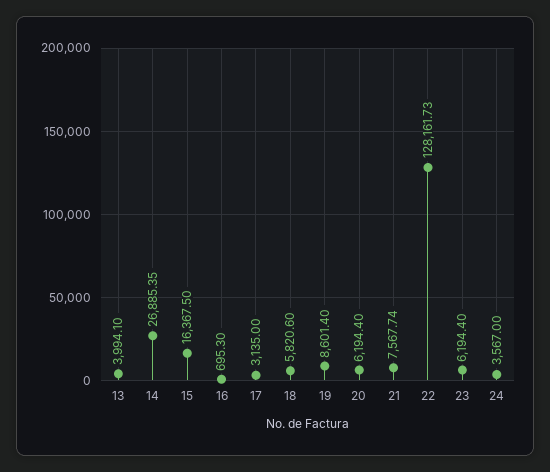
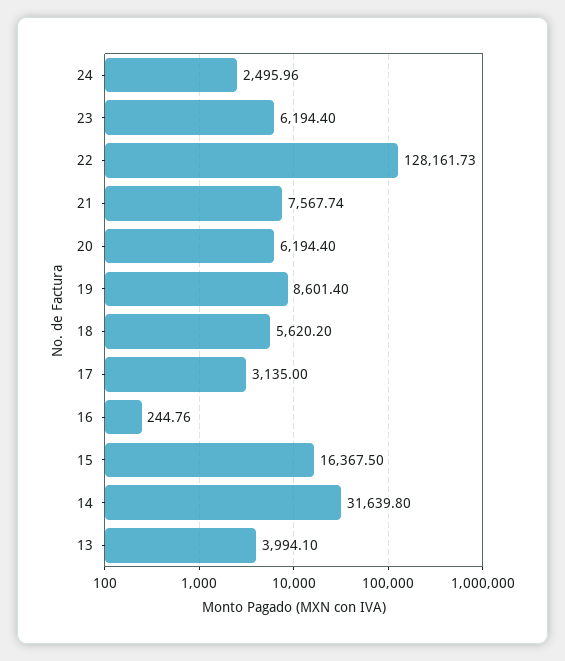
14: 26885.35 -> 31639.8
16: 695.3 -> 244.76
18: 5820.6 -> 5620.2
24: 3567 -> 2495.96

